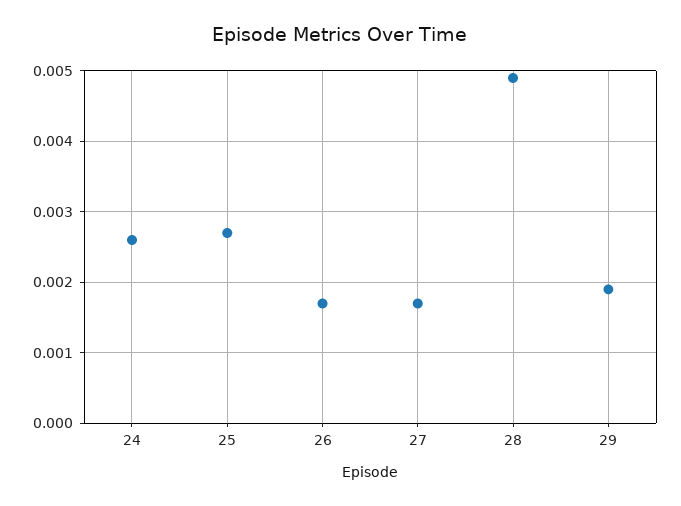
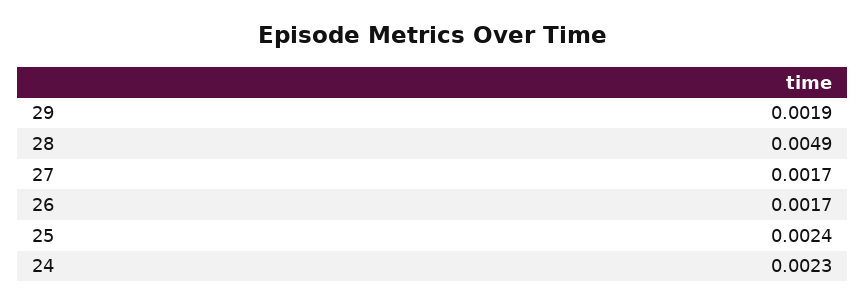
24: 0.0026 -> 0.0023
25: 0.0027 -> 0.0024

